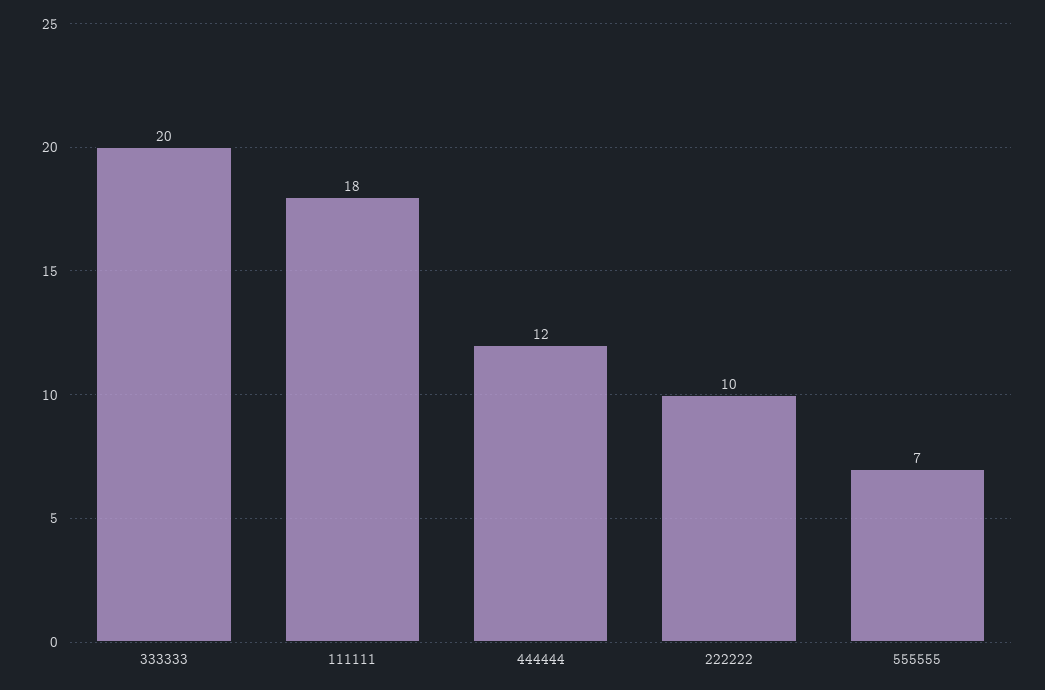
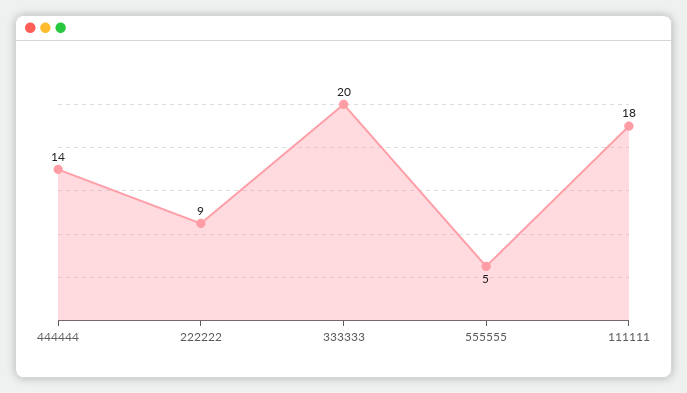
444444: 12 -> 14
222222: 10 -> 9
555555: 7 -> 5

